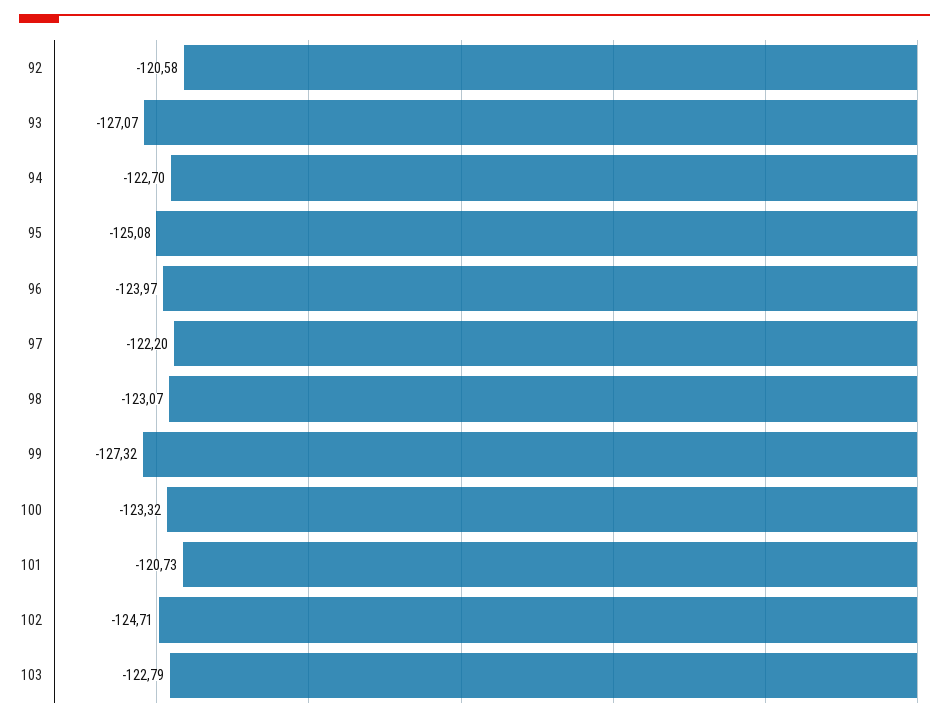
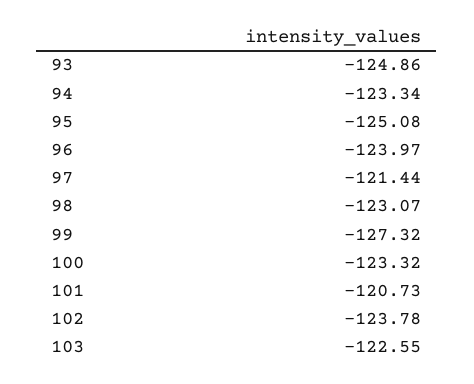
92: -120.58 -> none
93: -127.07 -> -124.86
94: -122.7 -> -123.34
97: -122.2 -> -121.44
102: -124.71 -> -123.78
103: -122.79 -> -122.55

